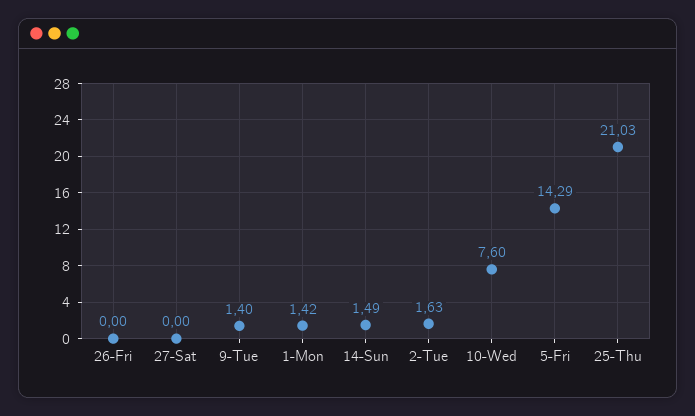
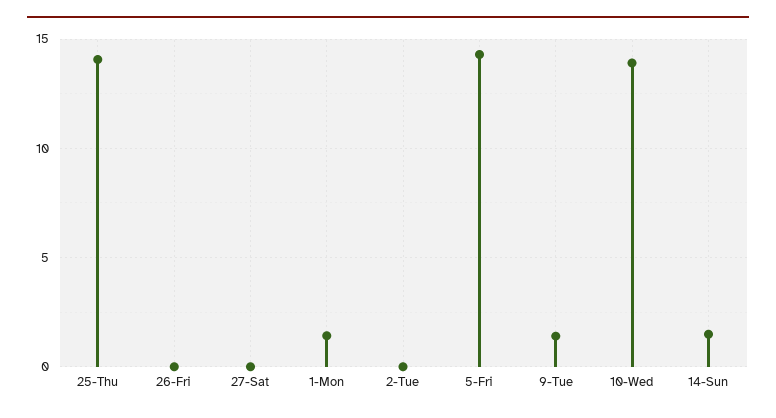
2-Tue: 1.63 -> 0
10-Wed: 7.6 -> 14
25-Thu: 21.03 -> 14

